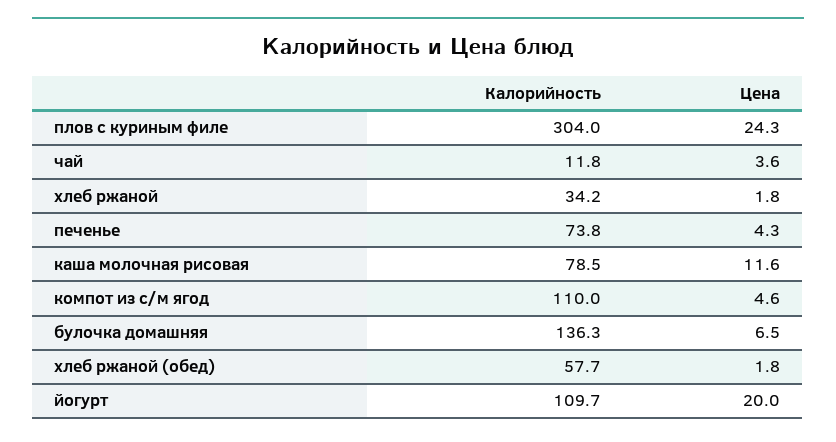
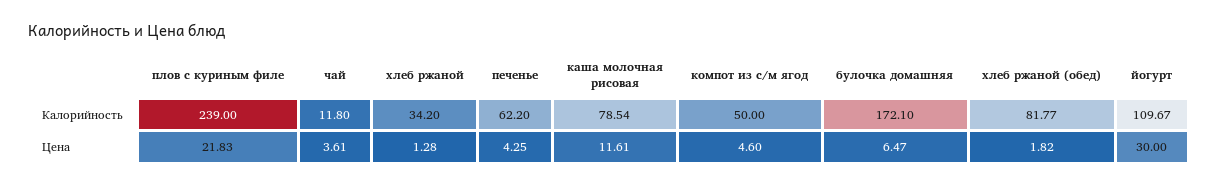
Калорийность, плов с куриным филе: 304 -> 239
Цена, плов с куриным филе: 24.3 -> 21.83
Цена, хлеб ржаной: 1.8 -> 1.28
Калорийность, печенье: 73.8 -> 62.2
Калорийность, компот из с/м ягод: 110 -> 50
Калорийность, булочка домашняя: 136.3 -> 172.1
Калорийность, хлеб ржаной (обед): 57.7 -> 81.77
Цена, йогурт: 20 -> 30

